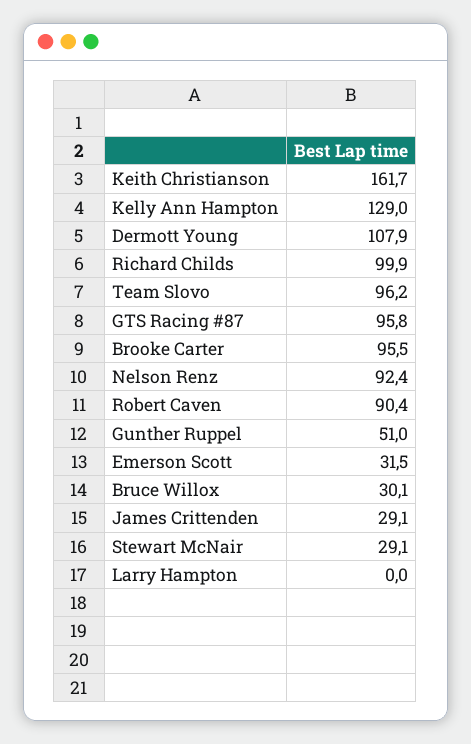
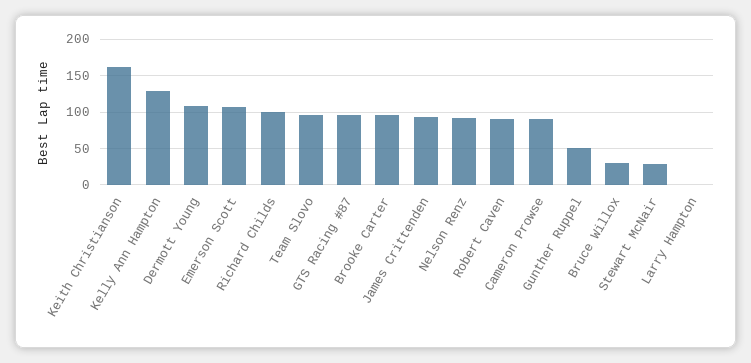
Emerson Scott: 31.5 -> 110
James Crittenden: 29.1 -> 90
Cameron Prowse: none -> 90

